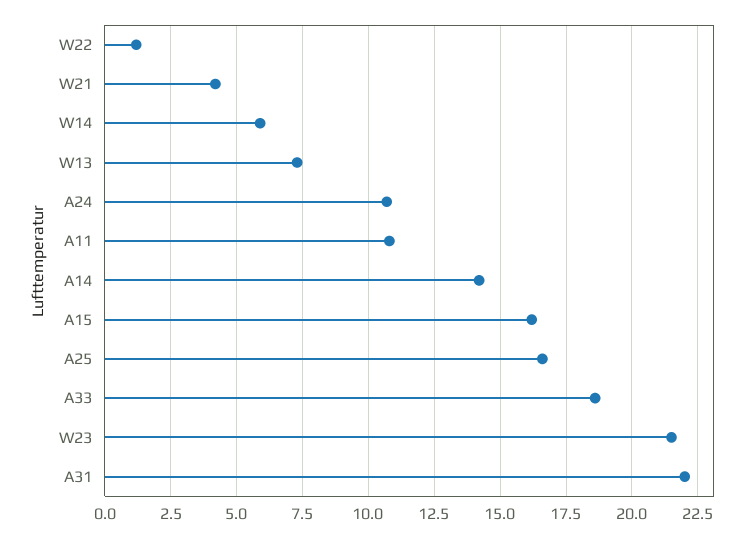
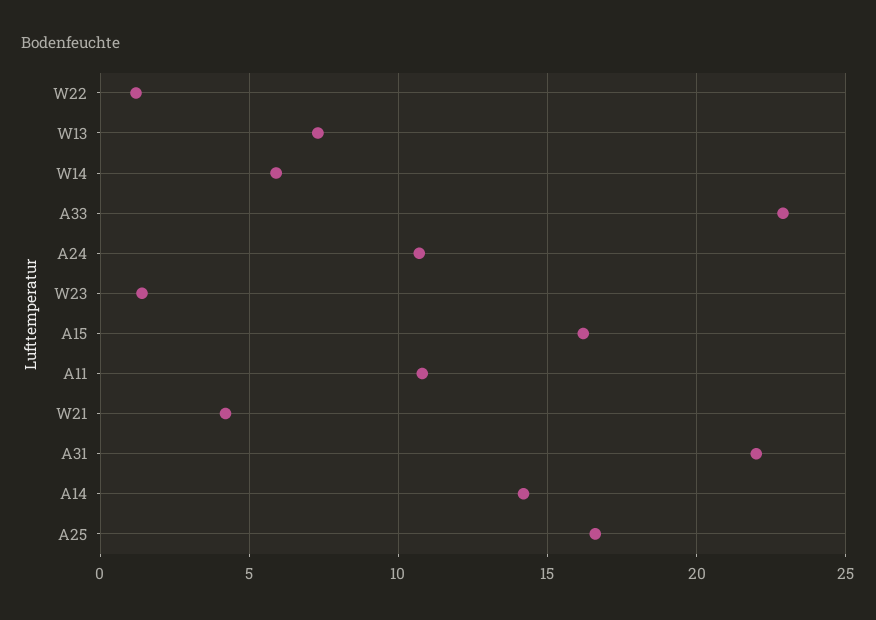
A33: 18.5 -> 23
W23: 21.5 -> 1.5

